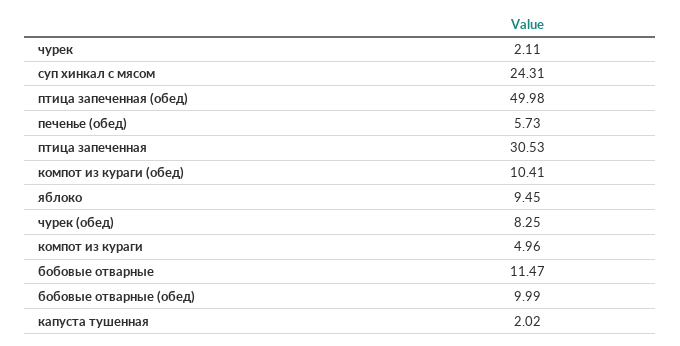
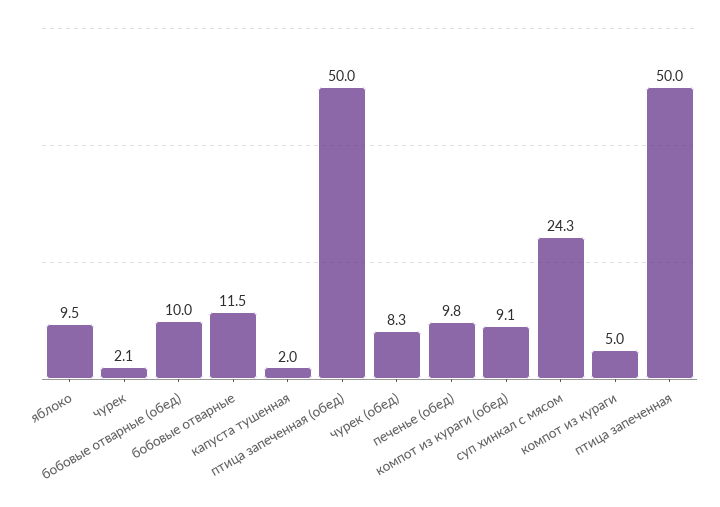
печенье (обед): 5.73 -> 9.8
птица запеченная: 30.53 -> 50
компот из кураги (обед): 10.41 -> 9.1

